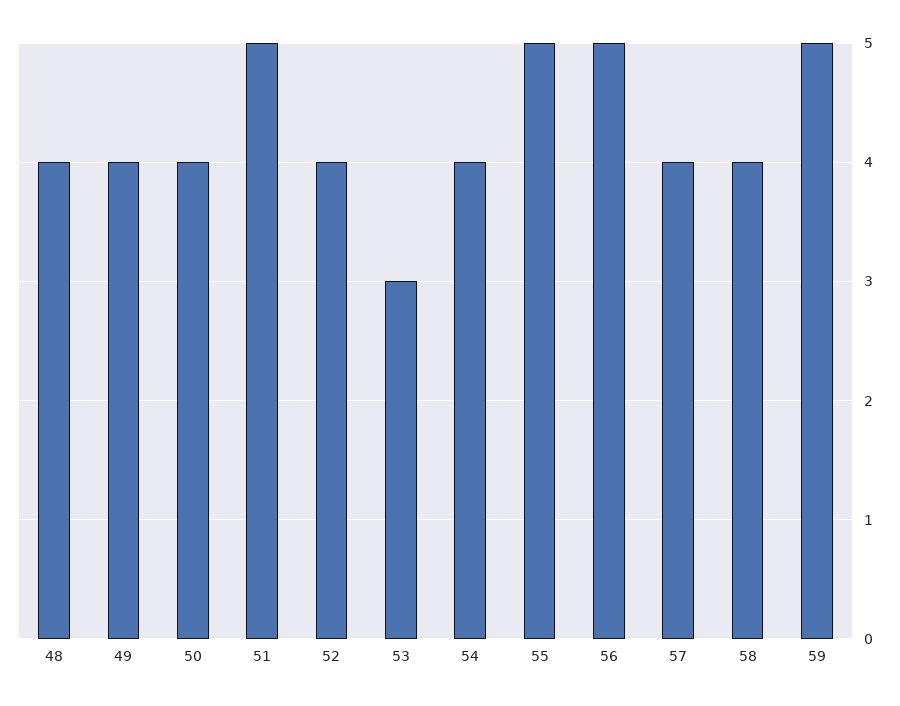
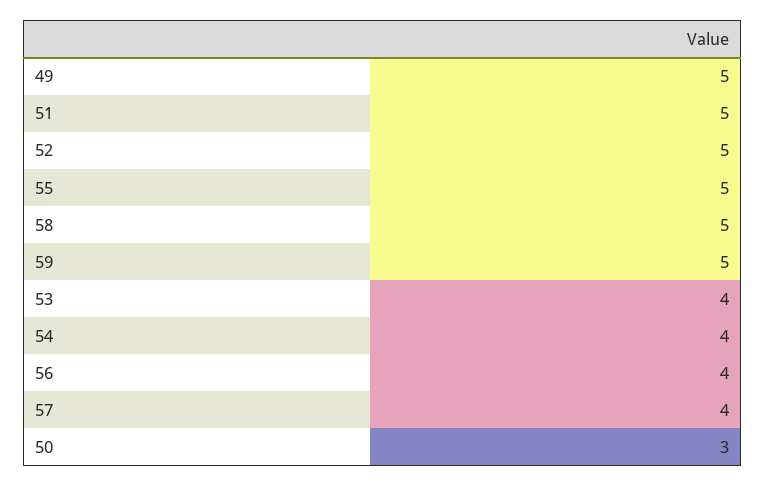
48: 4 -> none
49: 4 -> 5
50: 4 -> 3
52: 4 -> 5
53: 3 -> 4
56: 5 -> 4
58: 4 -> 5

